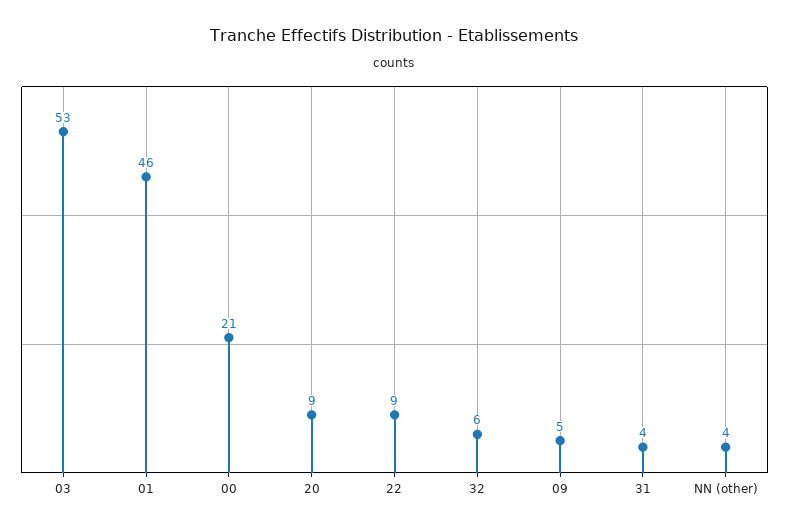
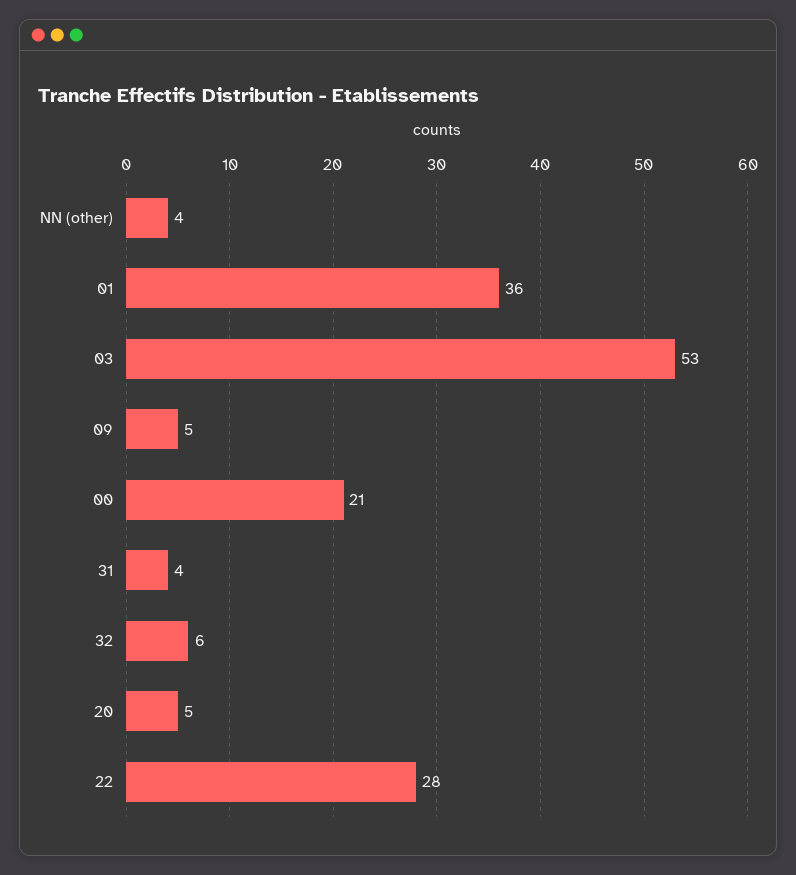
01: 46 -> 36
20: 9 -> 5
22: 9 -> 28

